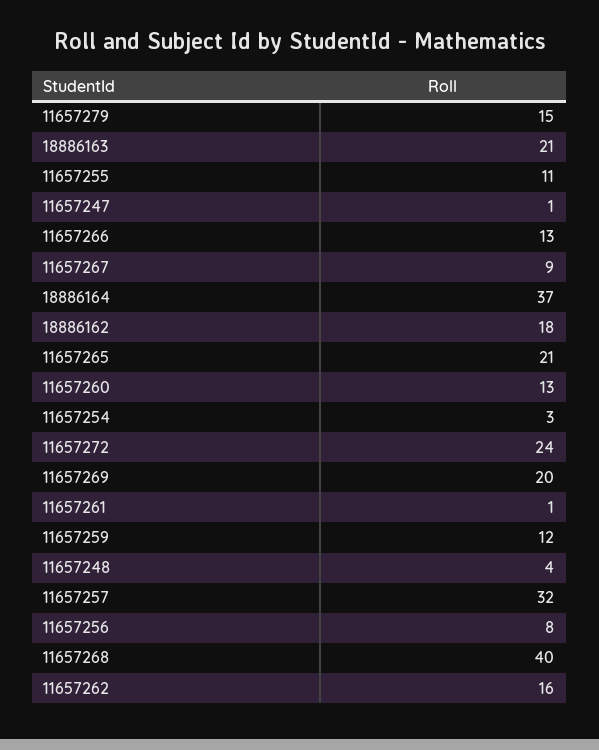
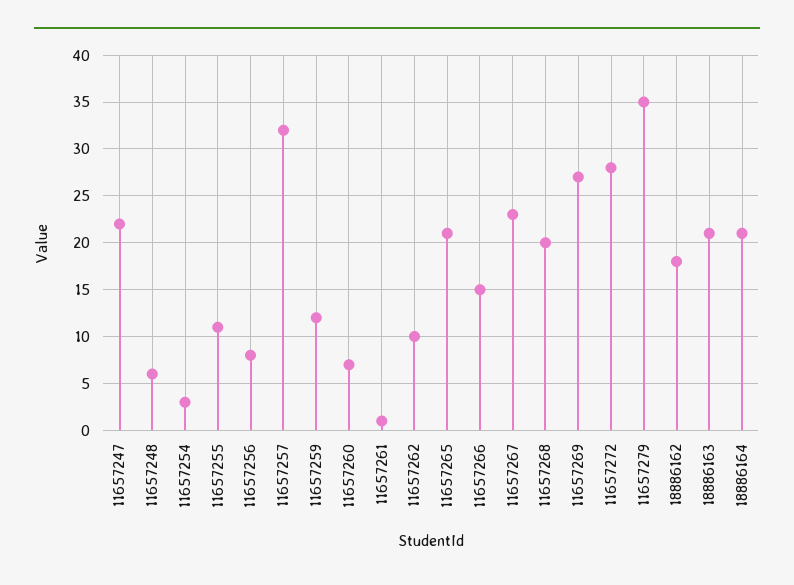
11657279: 15 -> 35
11657247: 1 -> 22
11657266: 13 -> 15
11657267: 9 -> 23
18886164: 37 -> 21
11657260: 13 -> 7
11657272: 24 -> 28
11657269: 20 -> 27
11657248: 4 -> 6
11657268: 40 -> 20
11657262: 16 -> 10

